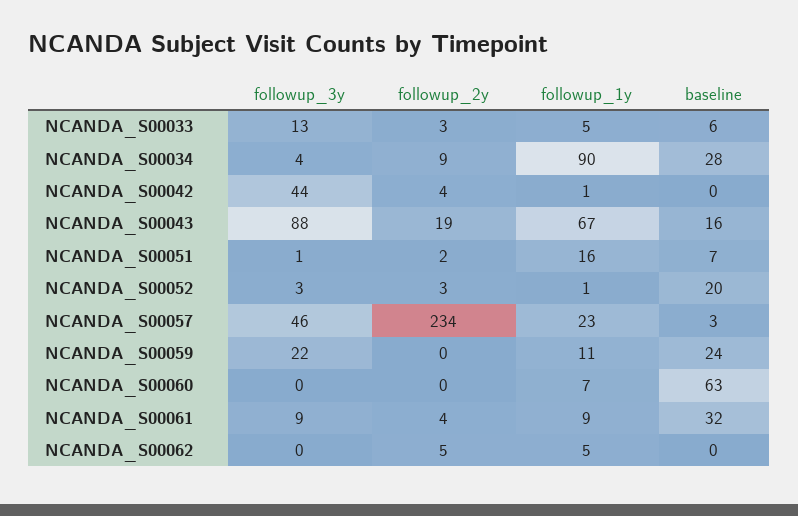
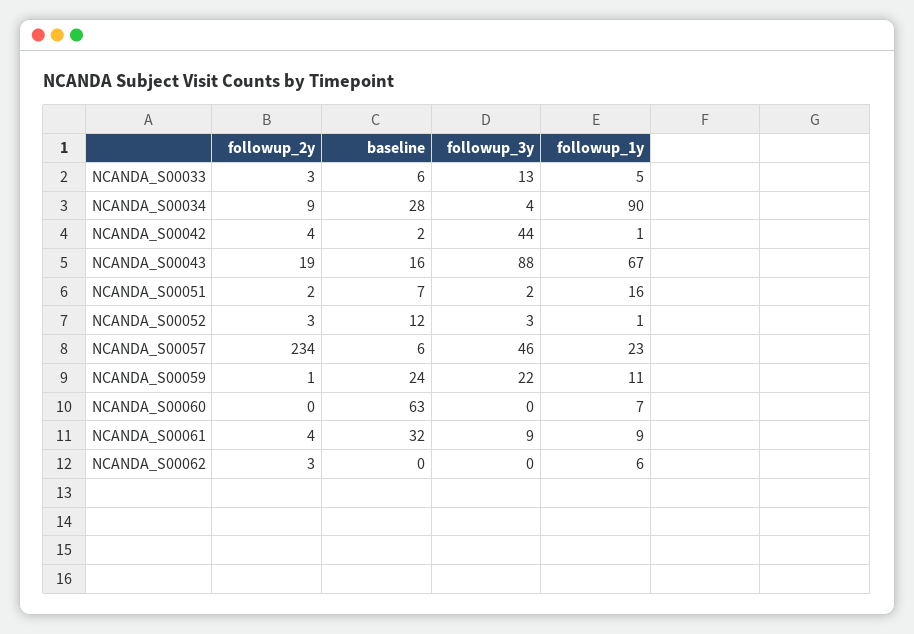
baseline, NCANDA_S00042: 0 -> 2
followup_3y, NCANDA_S00051: 1 -> 2
baseline, NCANDA_S00052: 20 -> 12
baseline, NCANDA_S00057: 3 -> 6
followup_2y, NCANDA_S00059: 0 -> 1
followup_2y, NCANDA_S00062: 5 -> 3
followup_1y, NCANDA_S00062: 5 -> 6

